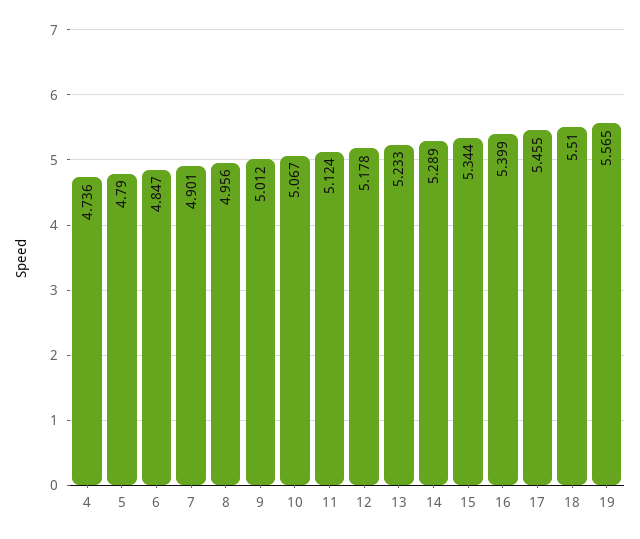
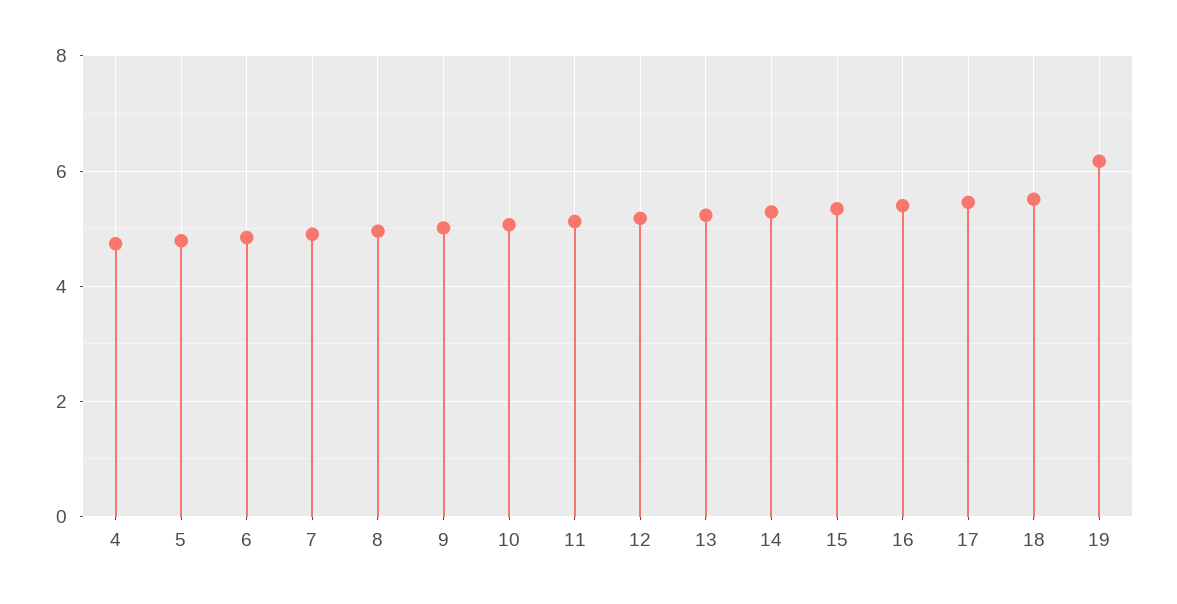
19: 5.565 -> 6.2

